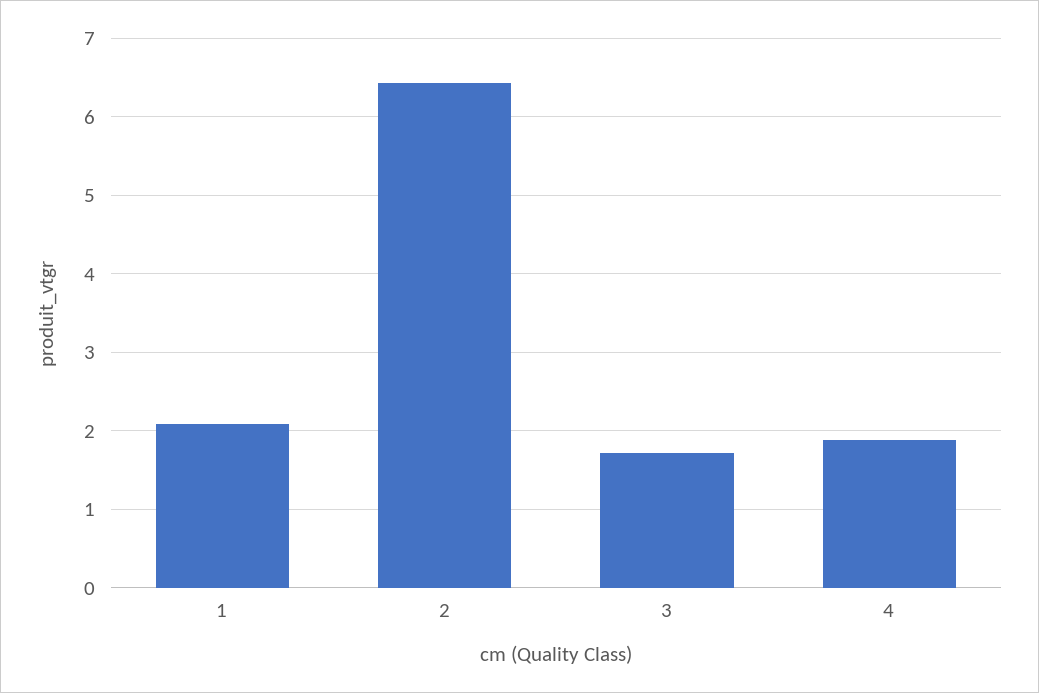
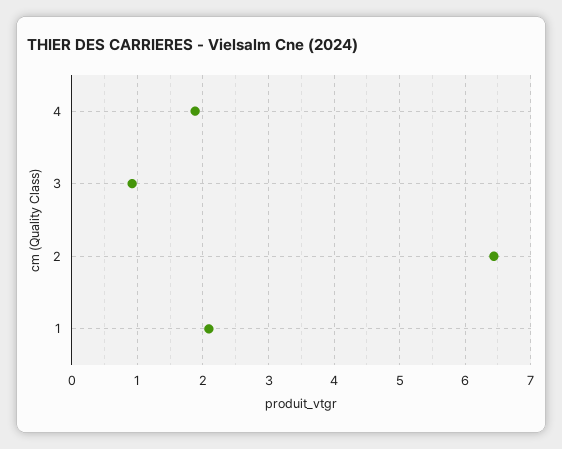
3: 1.7 -> 0.9

